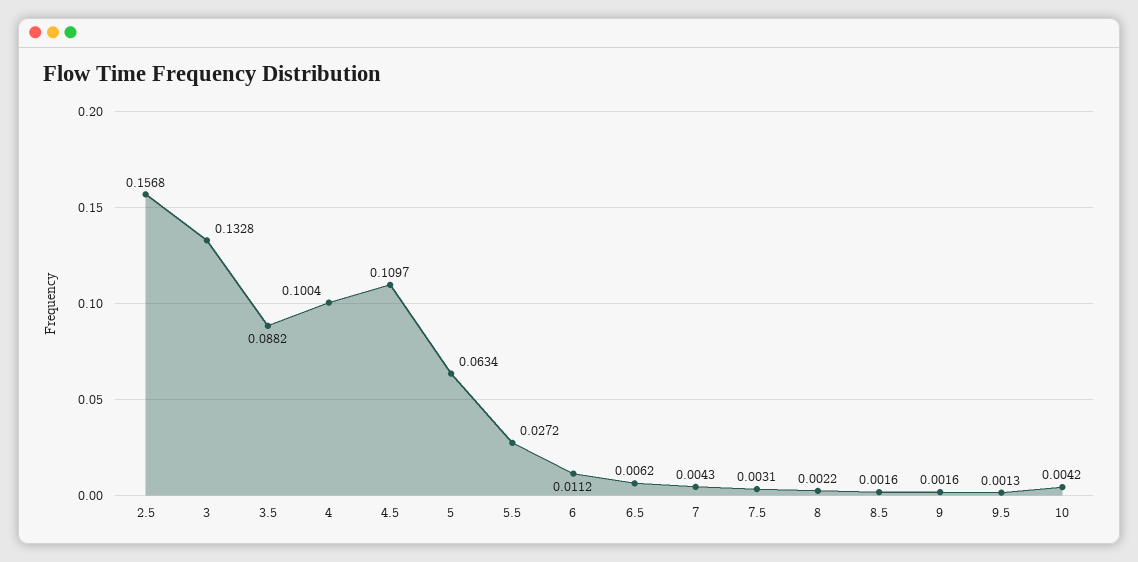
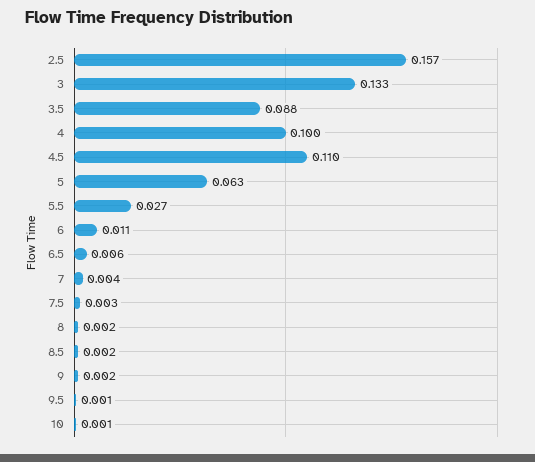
10: 0.0042 -> 0.001

